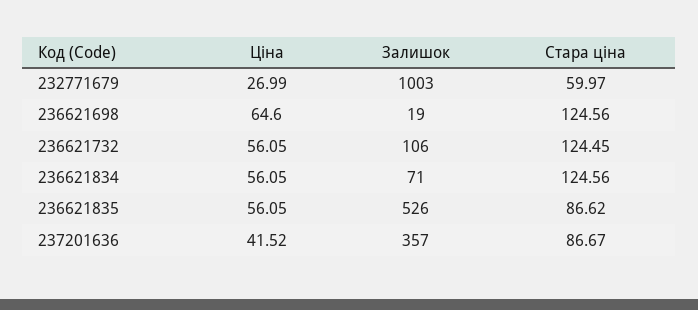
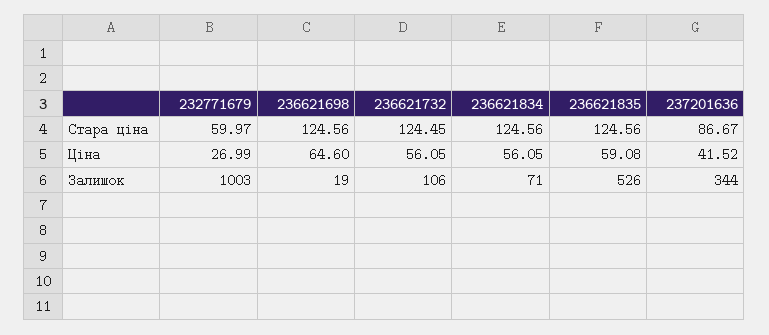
Ціна, 236621835: 56.05 -> 59.08
Стара ціна, 236621835: 86.62 -> 124.56
Залишок, 237201636: 357 -> 344

